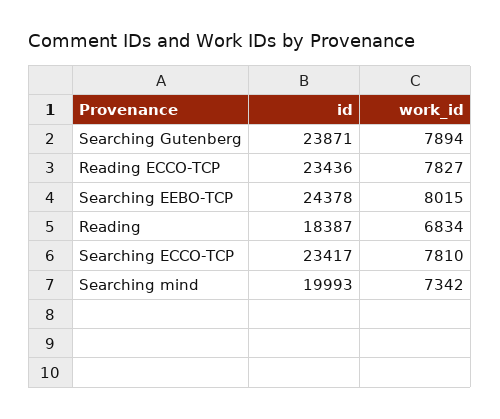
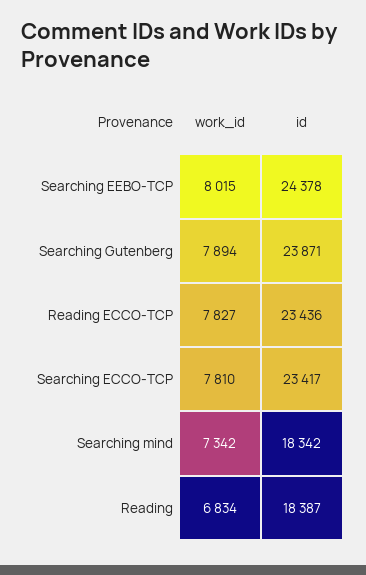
id, Searching mind: 19993 -> 18342

